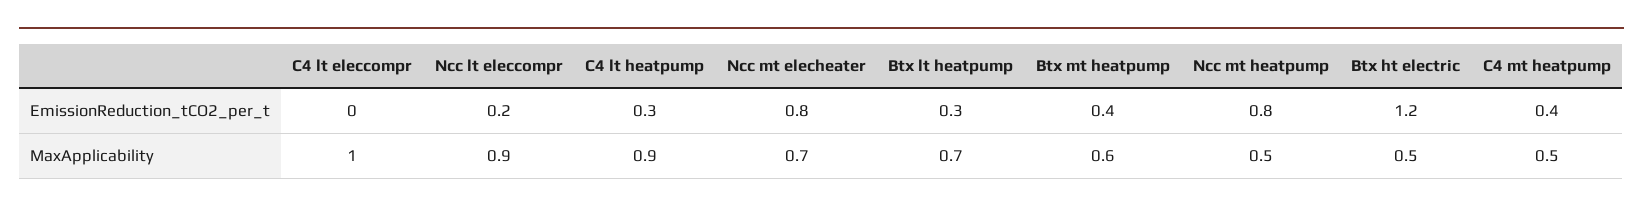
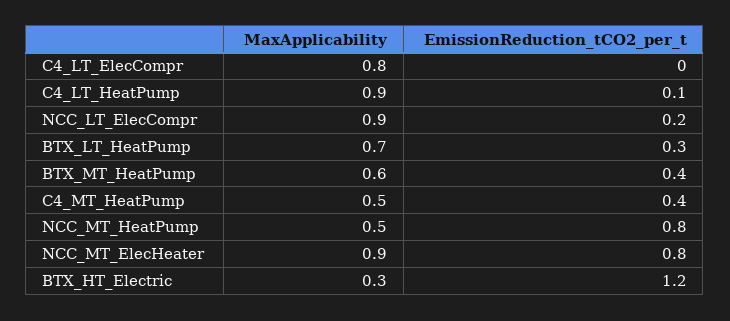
C4 lt heatpump, EmissionReduction_tCO2_per_t: 0.3 -> 0.1
C4 lt eleccompr, MaxApplicability: 1 -> 0.8
Ncc mt elecheater, MaxApplicability: 0.7 -> 0.9
Btx ht electric, MaxApplicability: 0.5 -> 0.3

